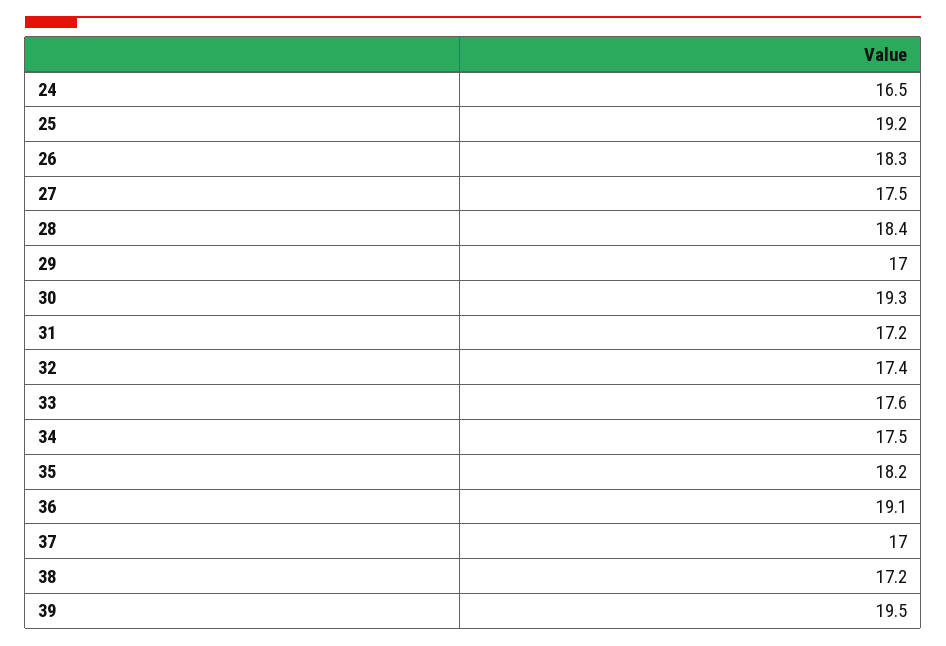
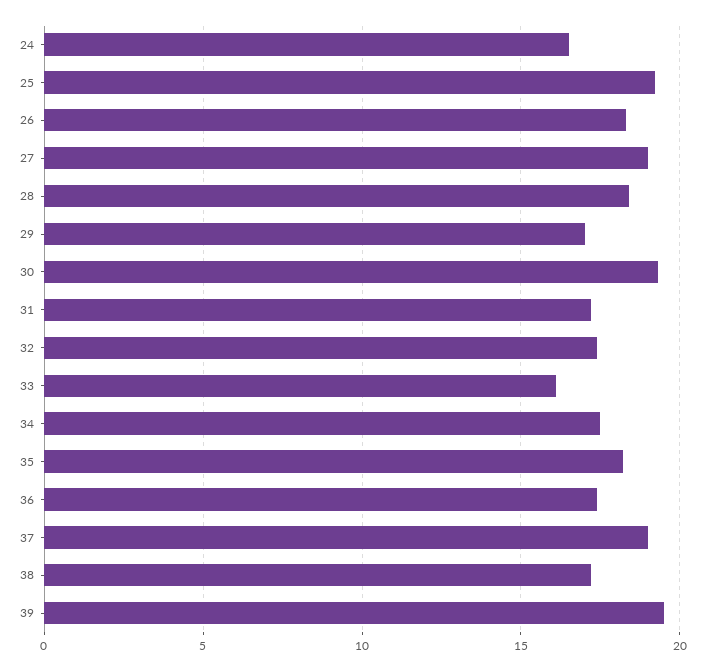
27: 17.5 -> 19
33: 17.6 -> 16
36: 19.1 -> 17.5
37: 17 -> 19

